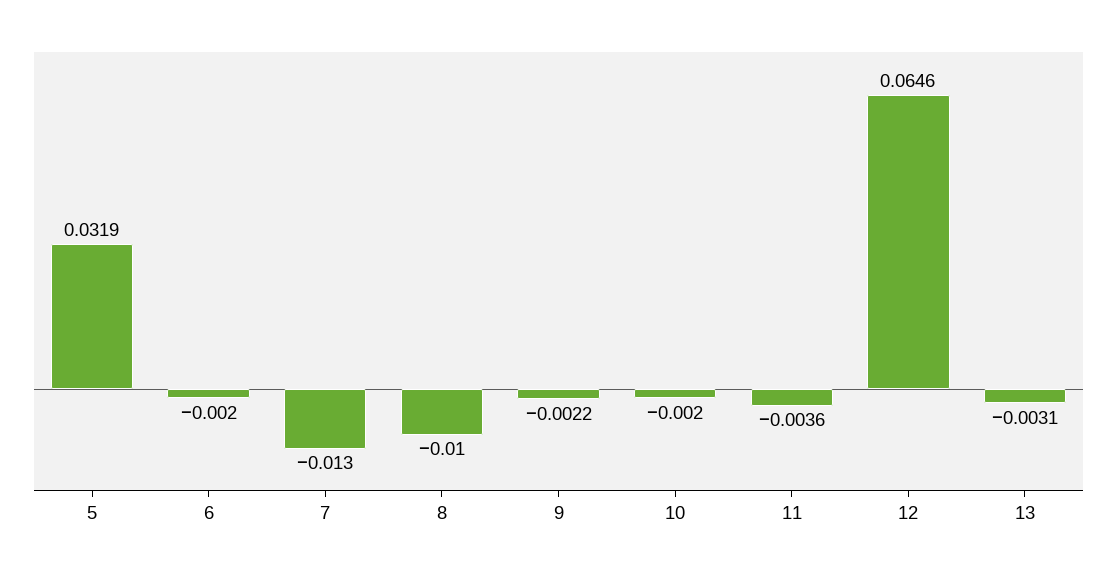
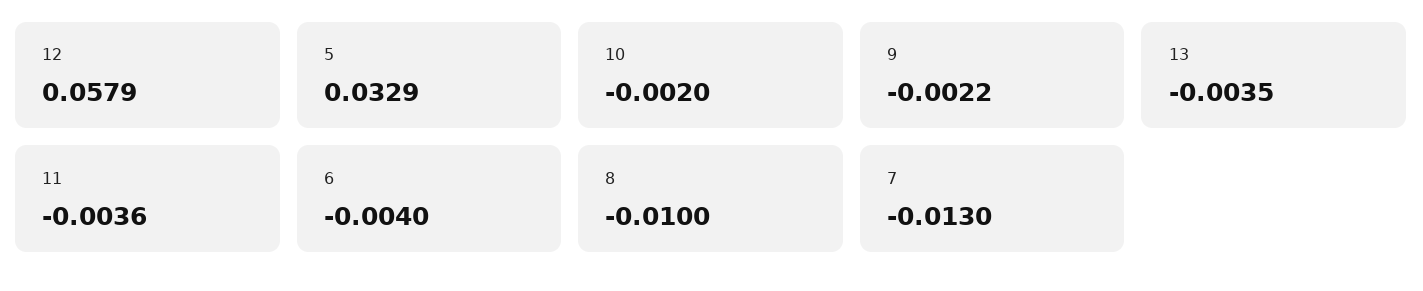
5: 0.0319 -> 0.0329
6: -0.002 -> -0.004
12: 0.0646 -> 0.0579
13: -0.0031 -> -0.0035

